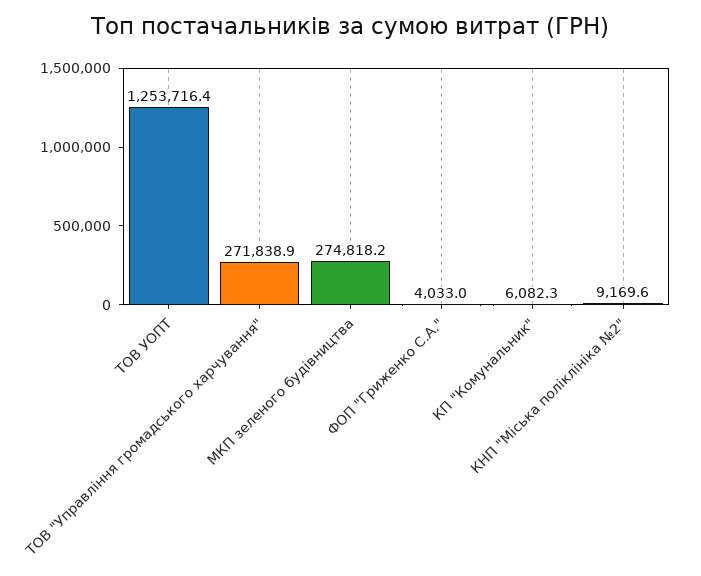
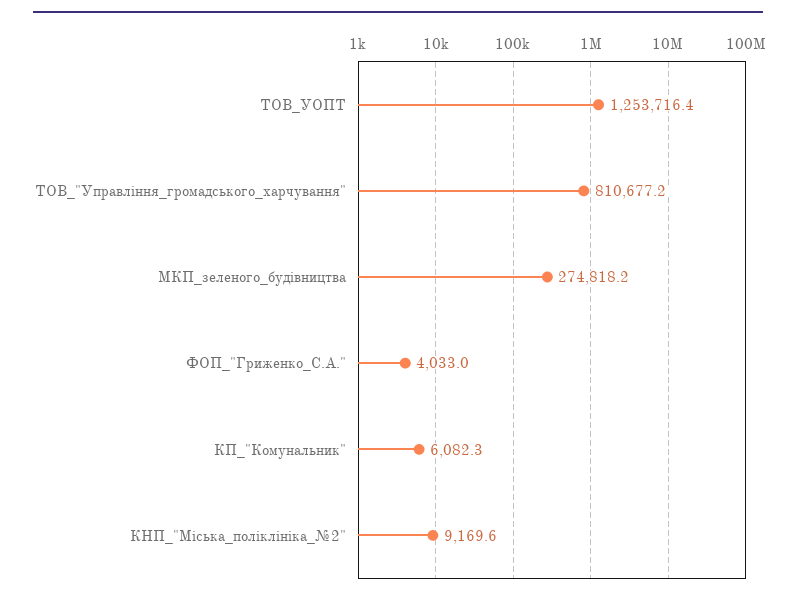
ТОВ "Управління громадського харчування": 271838.9 -> 810677.2

